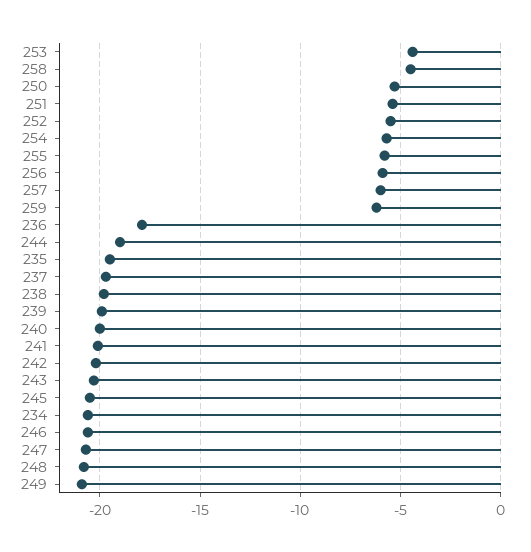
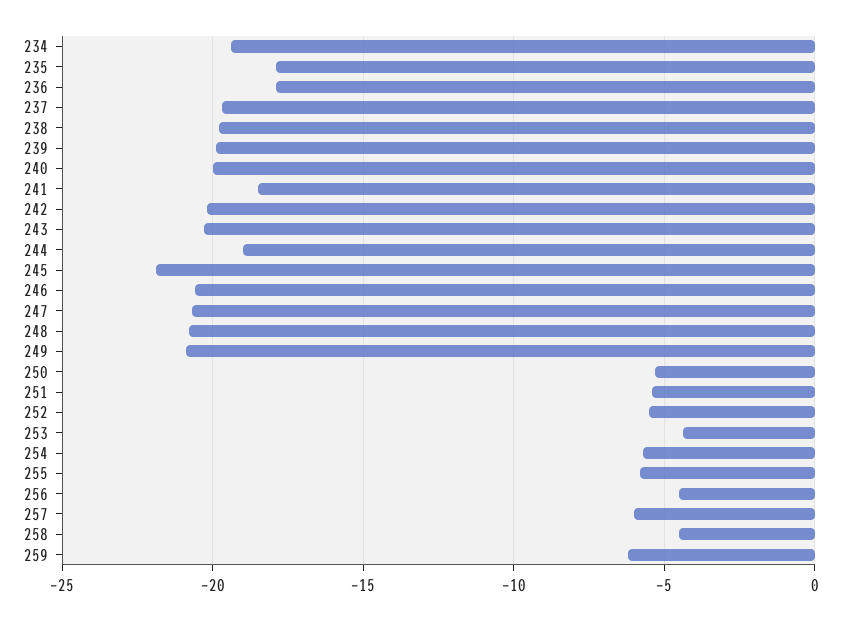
256: -6 -> -4.5
235: -19.5 -> -18
241: -20 -> -18.5
245: -20.5 -> -22
234: -20.5 -> -19.5

